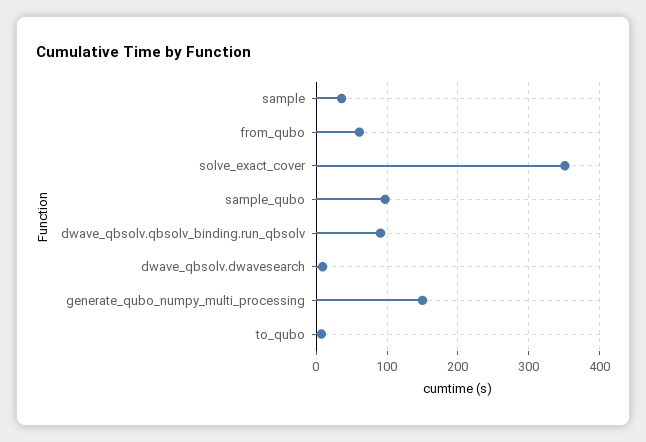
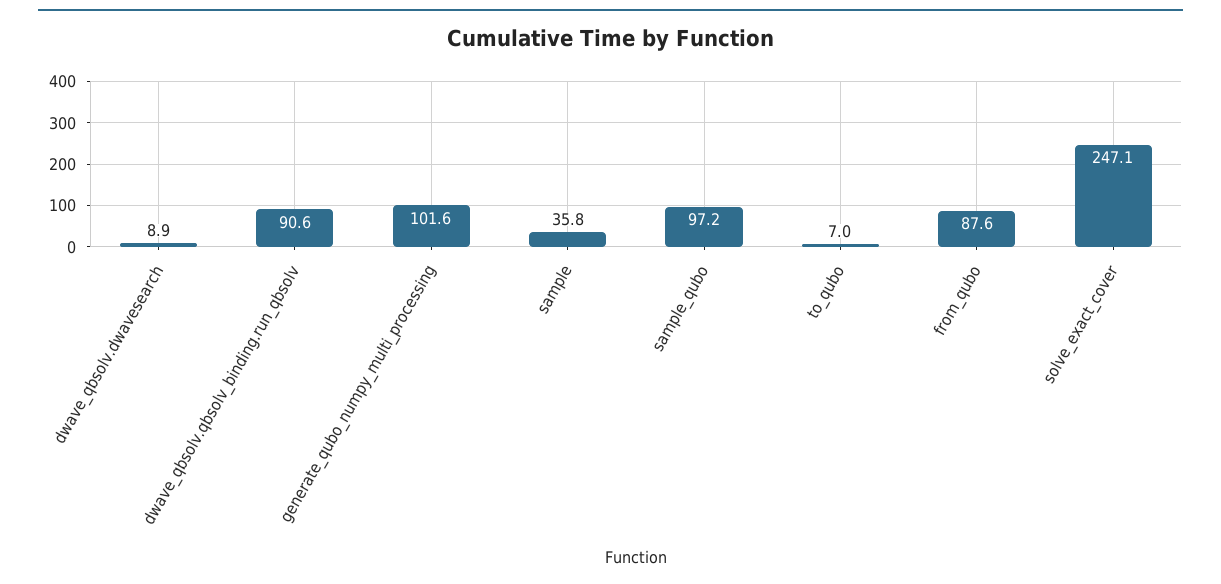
from_qubo: 60 -> 87.6
solve_exact_cover: 350 -> 247.1
generate_qubo_numpy_multi_processing: 150 -> 101.6

